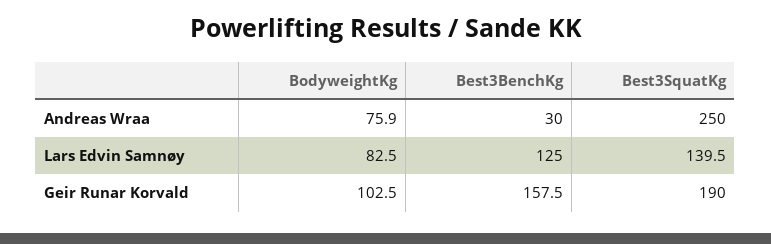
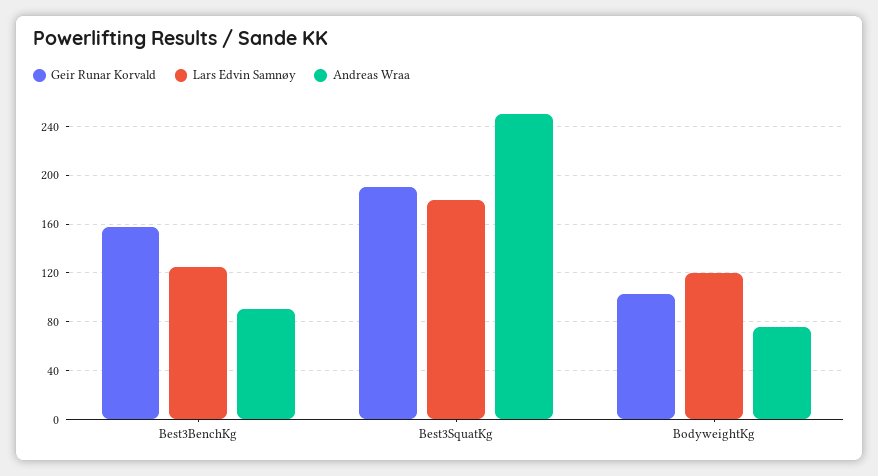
Andreas Wraa, Best3BenchKg: 30 -> 90
Lars Edvin Samnøy, BodyweightKg: 82.5 -> 120
Lars Edvin Samnøy, Best3SquatKg: 139.5 -> 180

